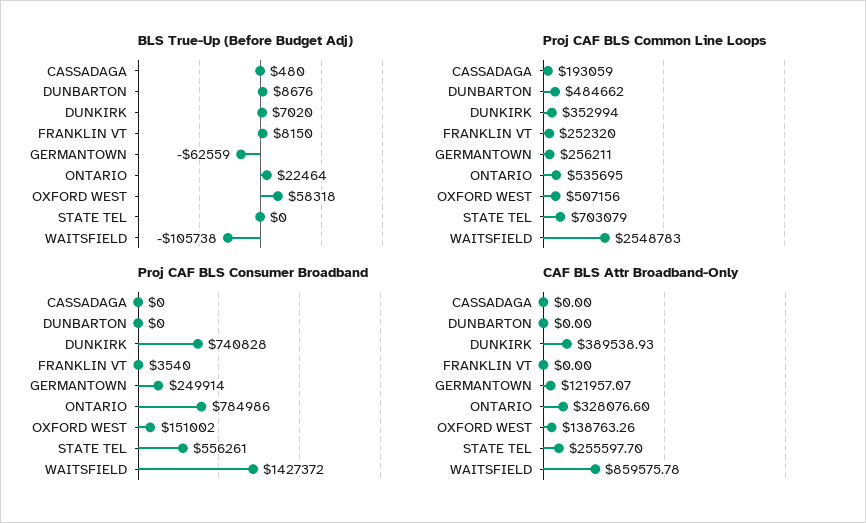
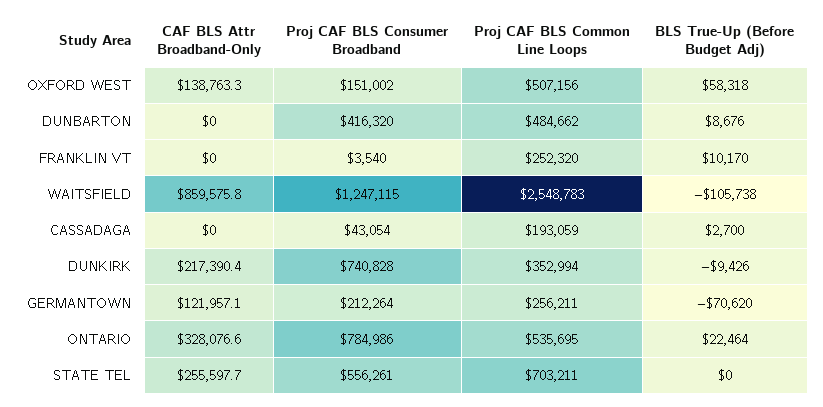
BLS True-Up (Before Budget Adj), CASSADAGA: 480 -> 2700
BLS True-Up (Before Budget Adj), DUNKIRK: 7020 -> -9426
BLS True-Up (Before Budget Adj), FRANKLIN VT: 8150 -> 10170
BLS True-Up (Before Budget Adj), GERMANTOWN: -62559 -> -70620
Proj CAF BLS Common Line Loops, STATE TEL: 703079 -> 703211
Proj CAF BLS Consumer Broadband, CASSADAGA: 0 -> 43054
Proj CAF BLS Consumer Broadband, DUNBARTON: 0 -> 416320
Proj CAF BLS Consumer Broadband, GERMANTOWN: 249914 -> 212264
Proj CAF BLS Consumer Broadband, WAITSFIELD: 1427372 -> 1247115
CAF BLS Attr Broadband-Only, DUNKIRK: 389538.93 -> 217390.4

